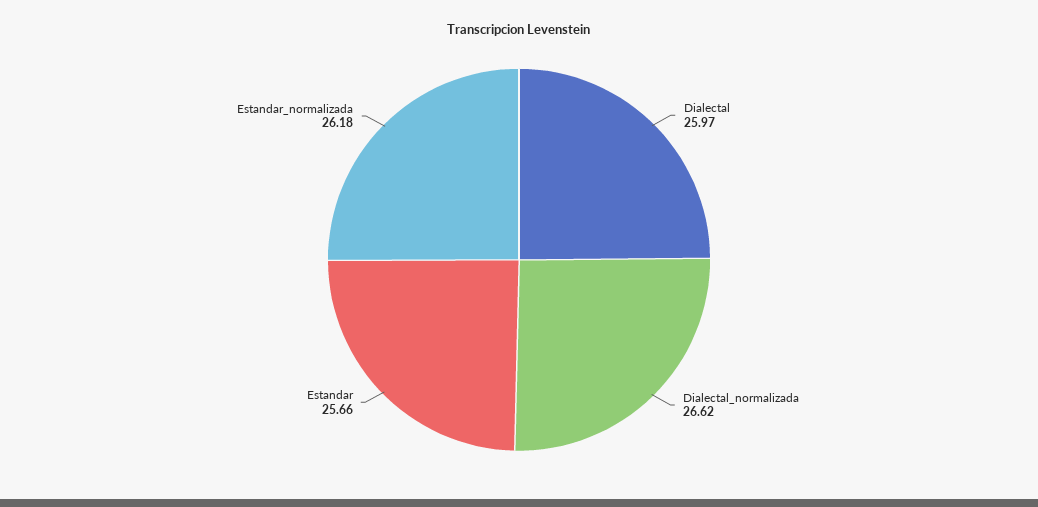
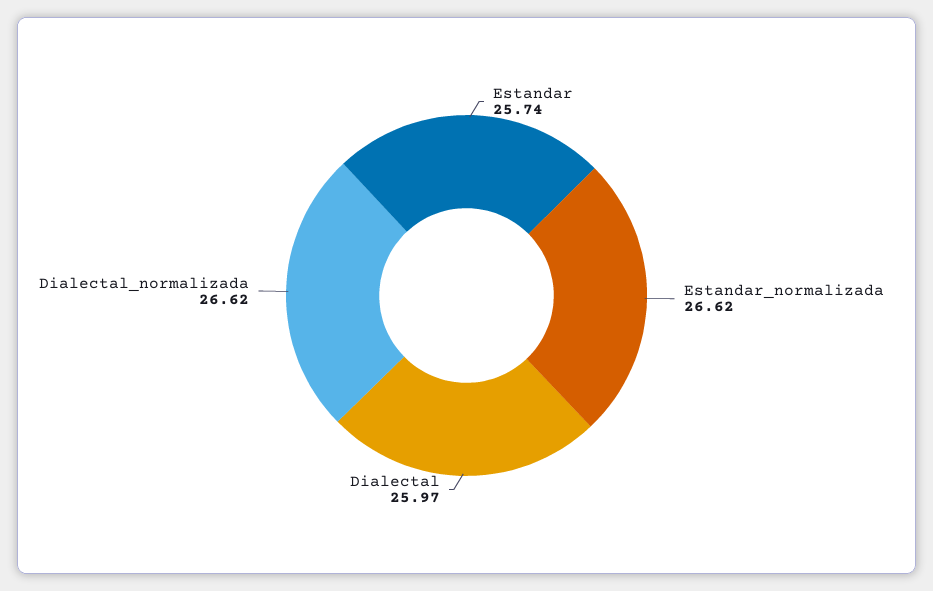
Estandar: 25.66 -> 25.74
Estandar_normalizada: 26.18 -> 26.62

